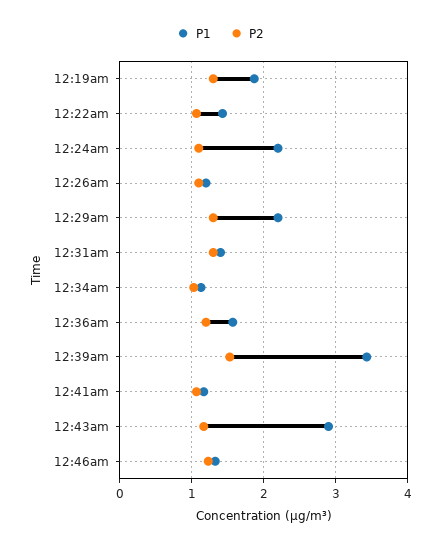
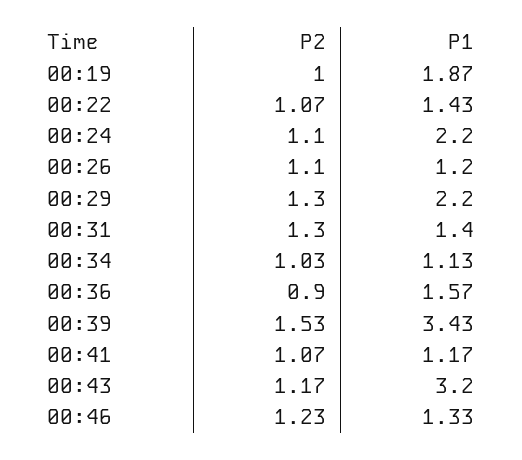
P2, 12:19am: 1.3 -> 1
P2, 12:36am: 1.2 -> 0.9
P1, 12:43am: 2.9 -> 3.2

